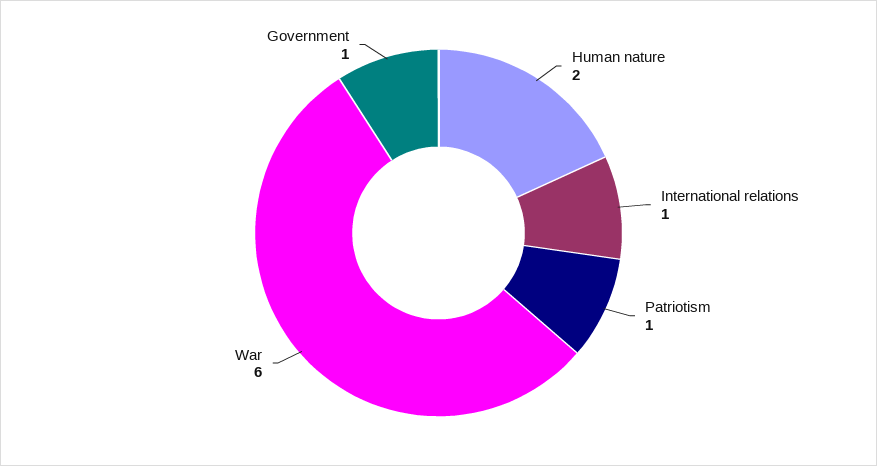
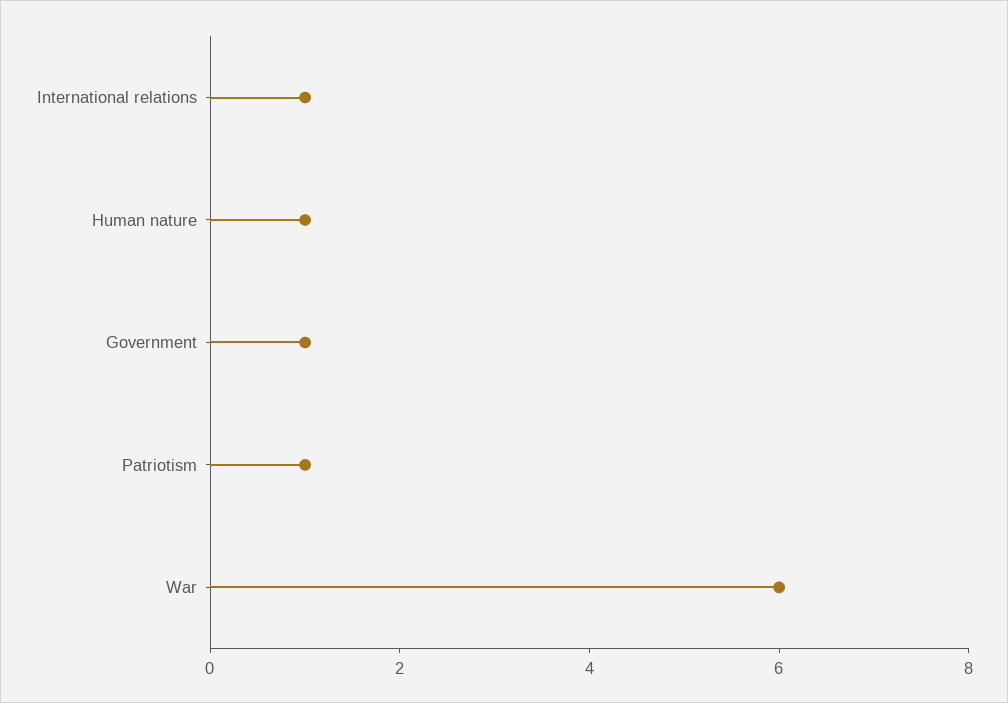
Human nature: 2 -> 1

